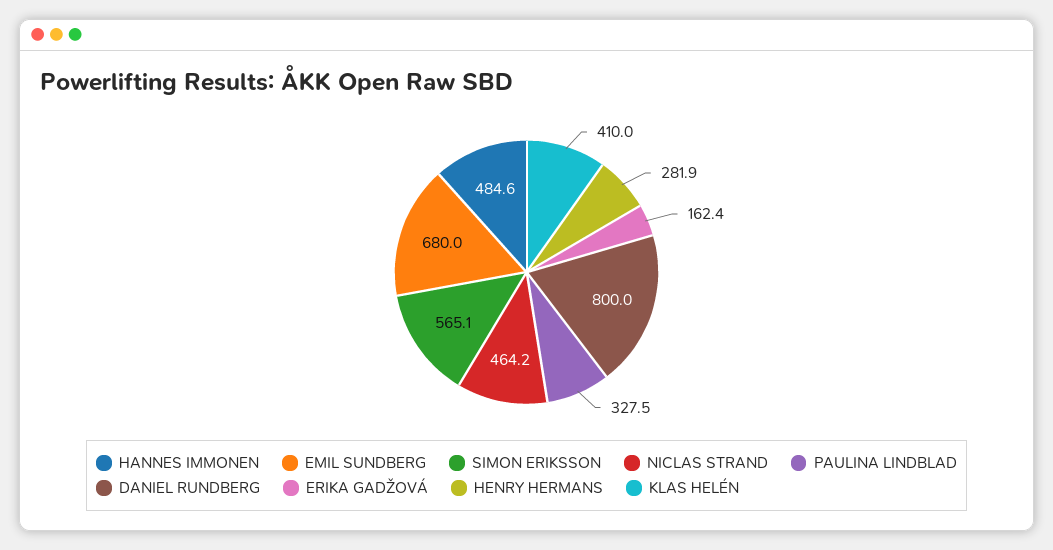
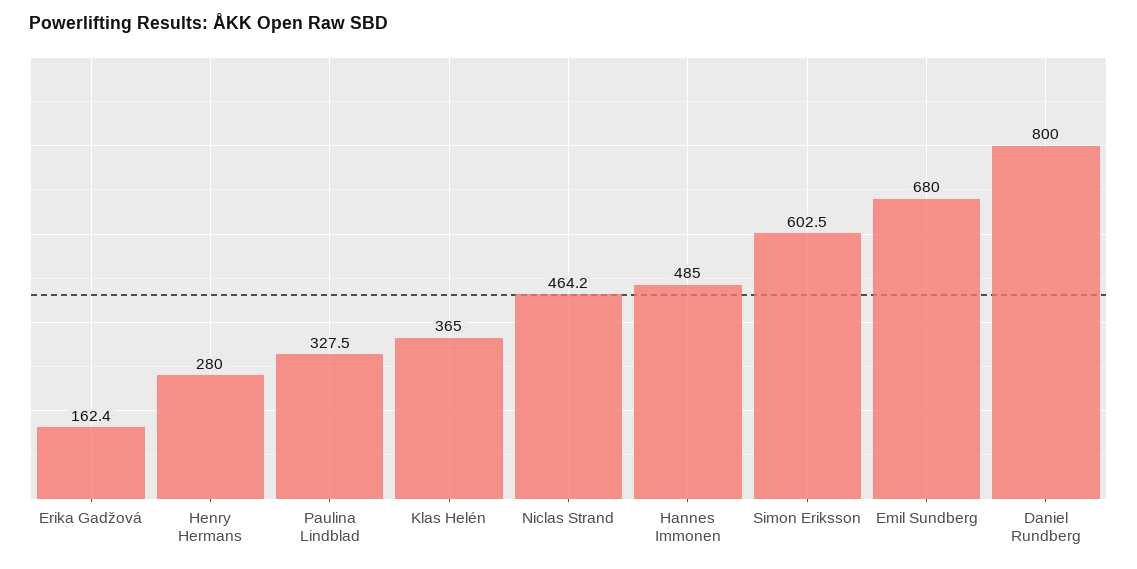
HANNES IMMONEN: 484.6 -> 485
SIMON ERIKSSON: 565.1 -> 602.5
HENRY HERMANS: 281.9 -> 280
KLAS HELÉN: 410 -> 365

